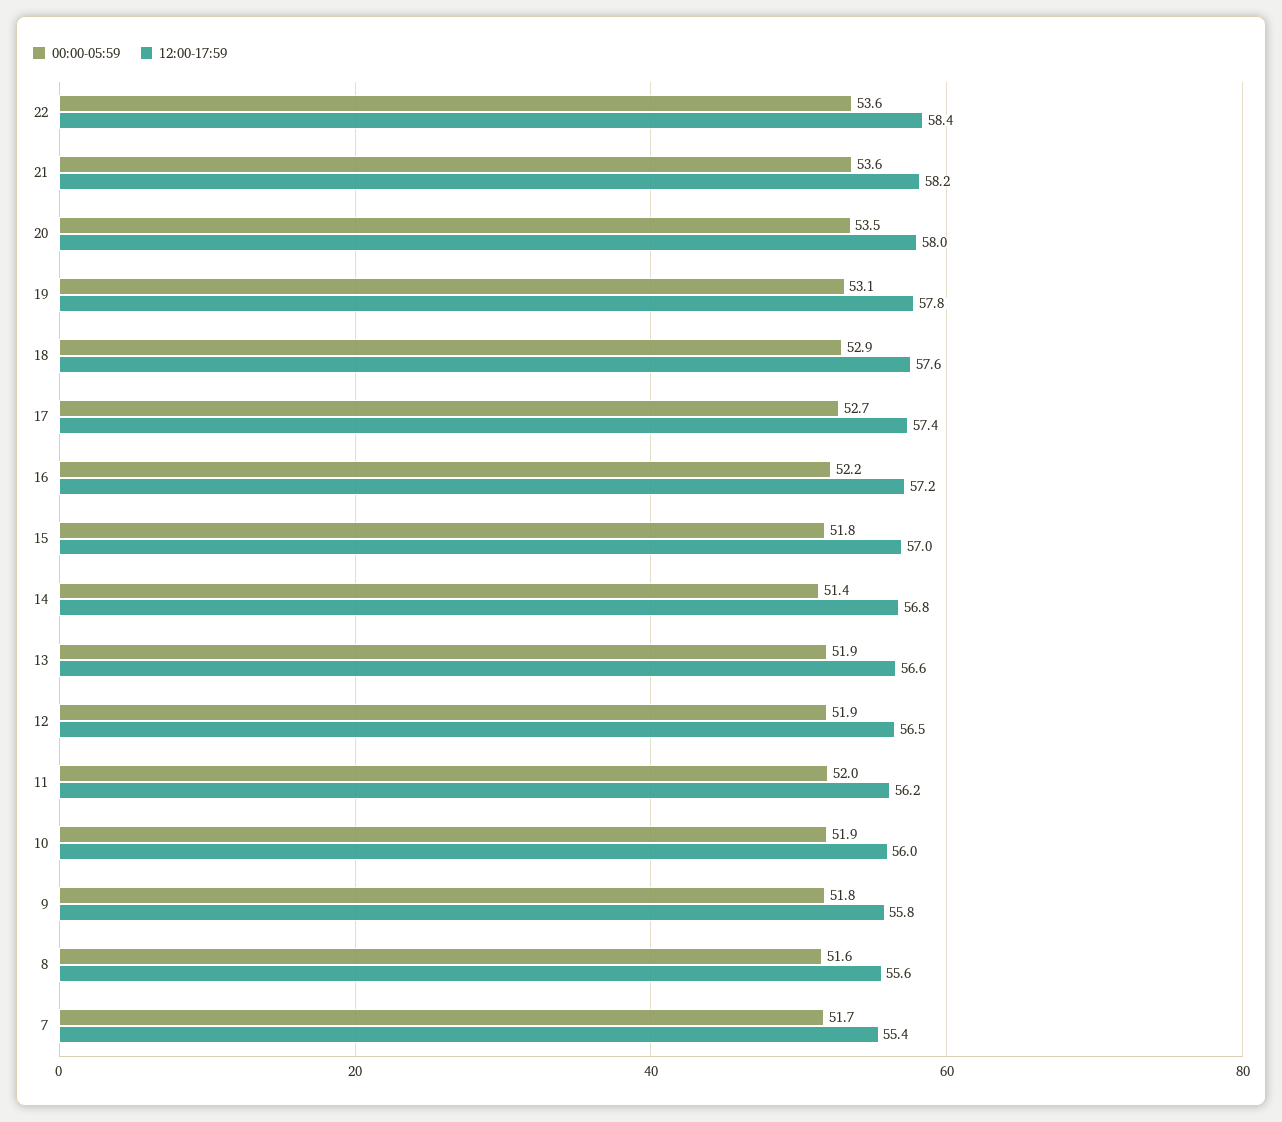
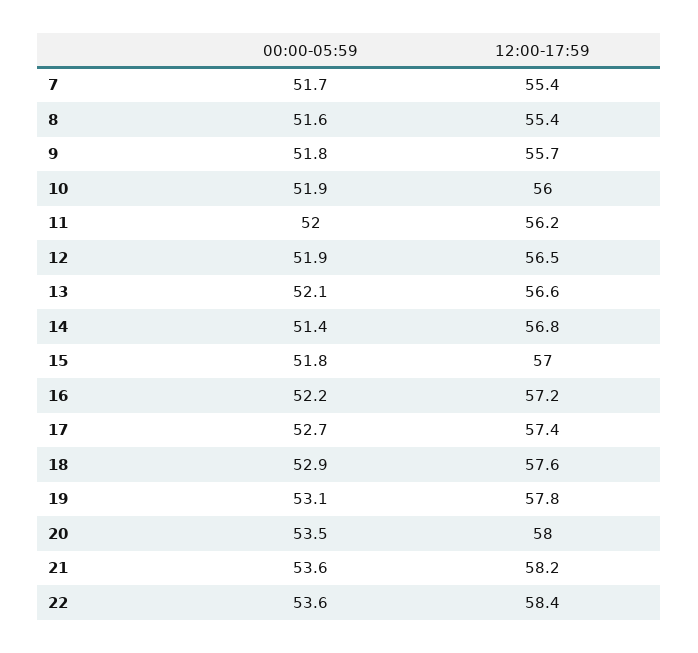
00:00-05:59, 13: 51.9 -> 52.1
12:00-17:59, 9: 55.8 -> 55.7
12:00-17:59, 8: 55.6 -> 55.4

